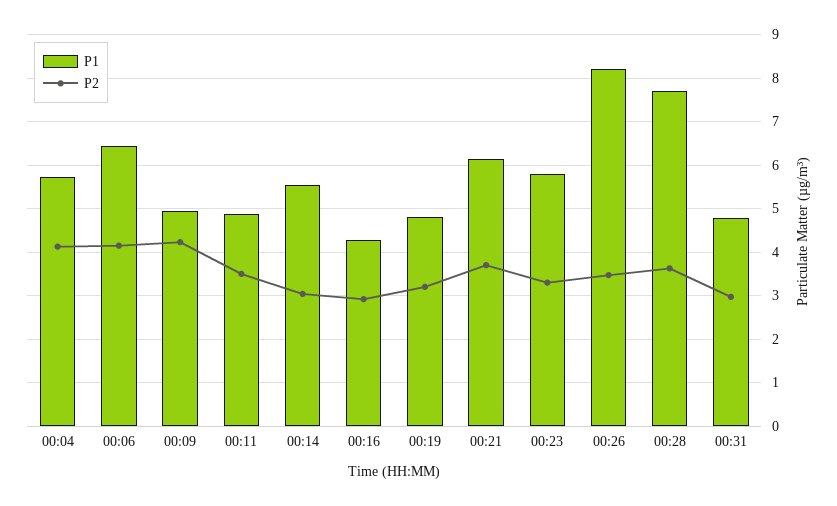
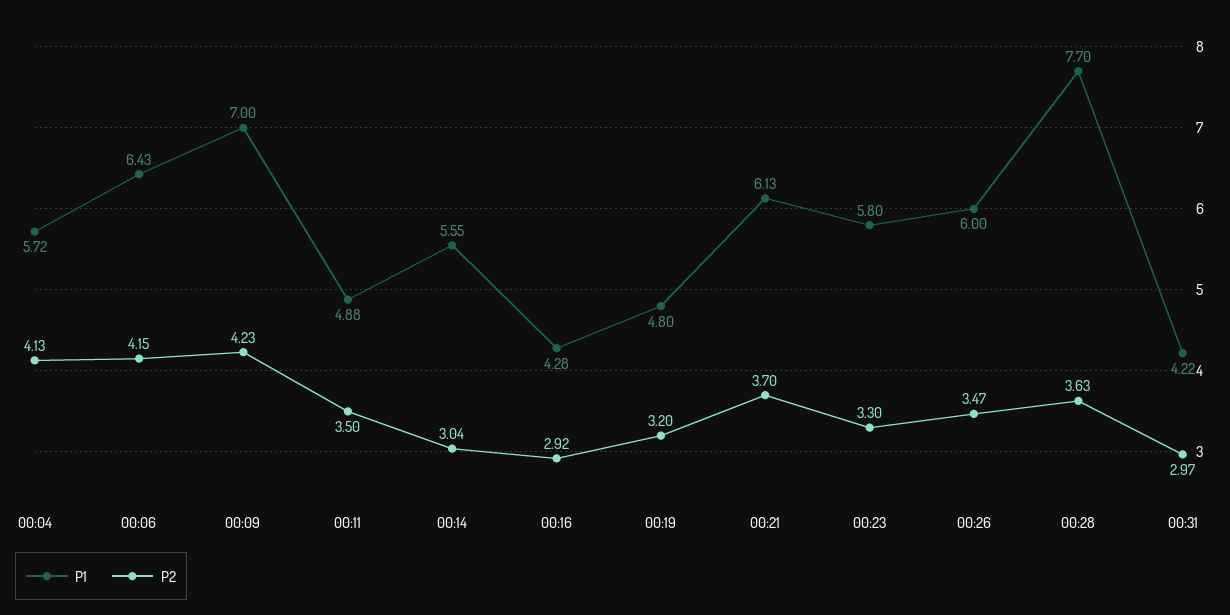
P1, 00:09: 5 -> 7
P1, 00:26: 8.2 -> 6
P1, 00:31: 4.8 -> 4.22

